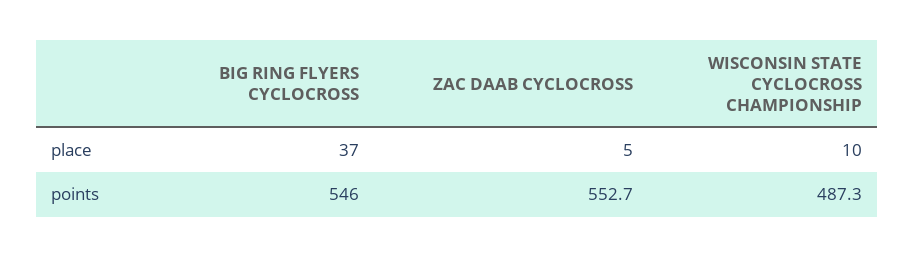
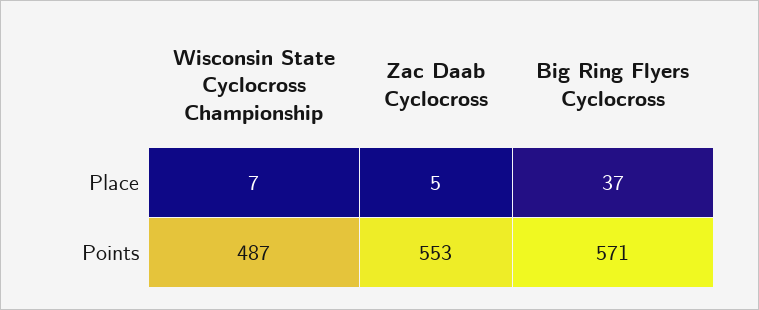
WISCONSIN STATE CYCLOCROSS CHAMPIONSHIP, place: 10 -> 7
BIG RING FLYERS CYCLOCROSS, points: 546 -> 571

